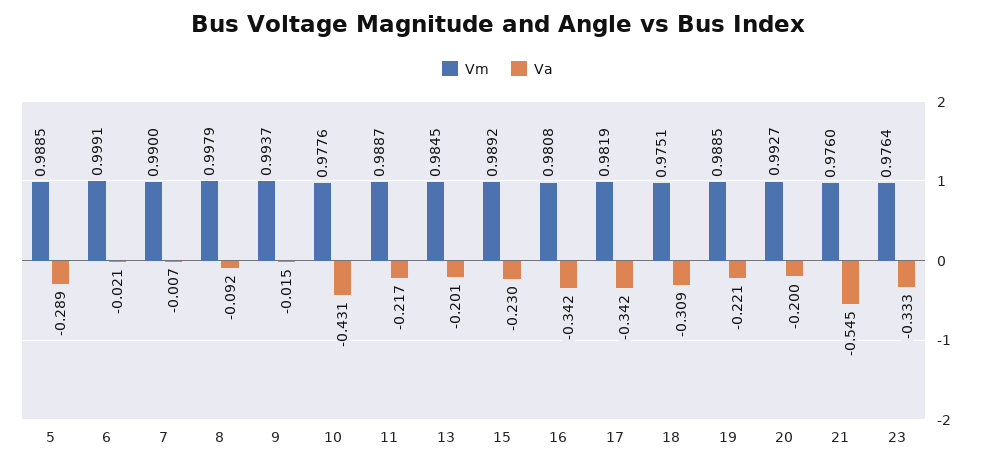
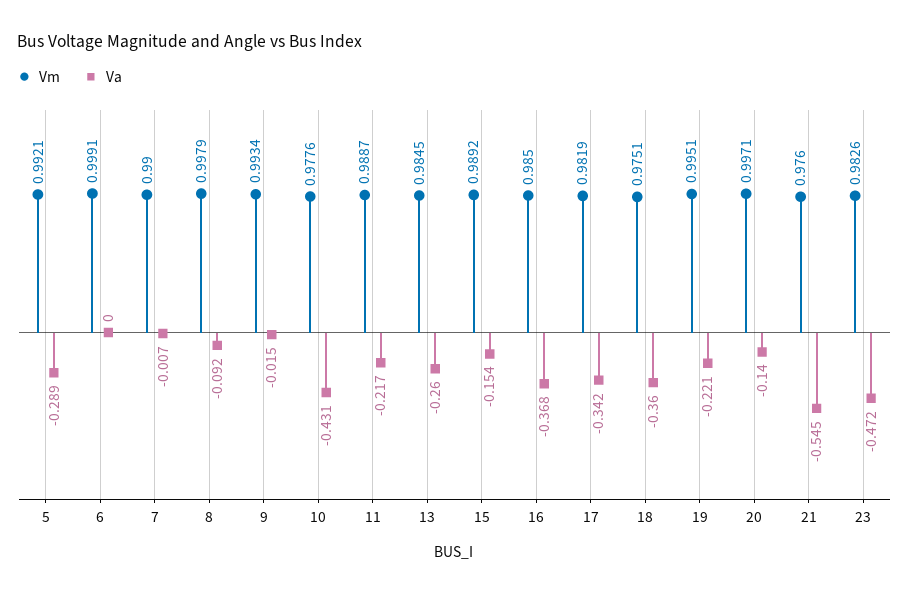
Vm, 5: 0.9885 -> 0.9921
Va, 6: -0.021 -> 0
Vm, 9: 0.9937 -> 0.9934
Va, 13: -0.201 -> -0.26
Va, 15: -0.23 -> -0.154
Vm, 16: 0.9808 -> 0.985
Va, 16: -0.342 -> -0.368
Va, 18: -0.309 -> -0.36
Vm, 19: 0.9885 -> 0.9951
Vm, 20: 0.9927 -> 0.9971
Va, 20: -0.2 -> -0.14
Vm, 23: 0.9764 -> 0.9826
Va, 23: -0.333 -> -0.472

